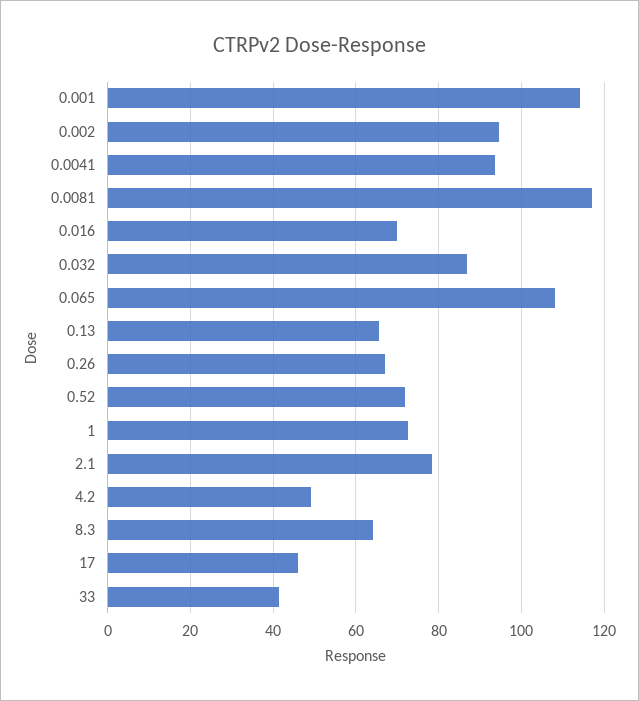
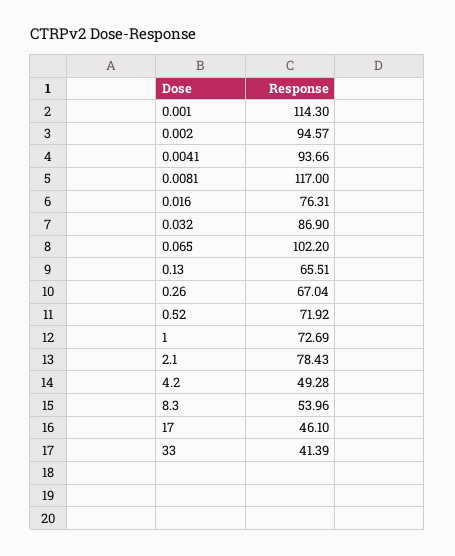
0.016: 70 -> 76.31
0.065: 108 -> 102.2
8.3: 64 -> 53.96

